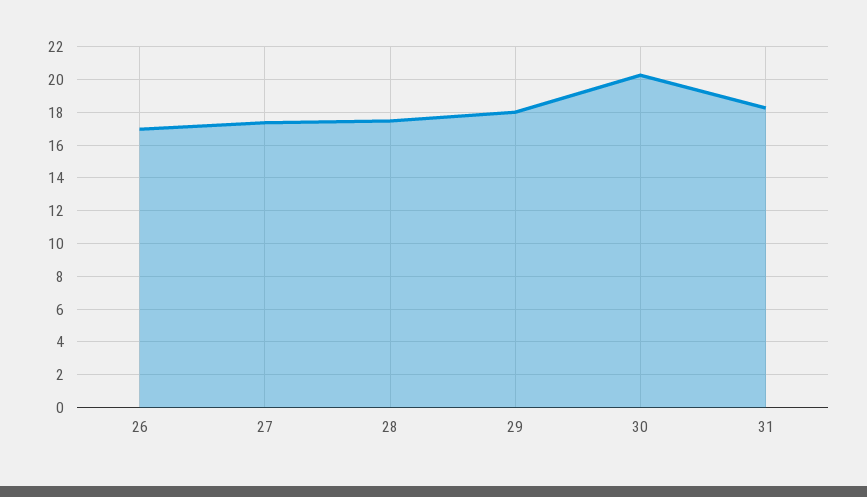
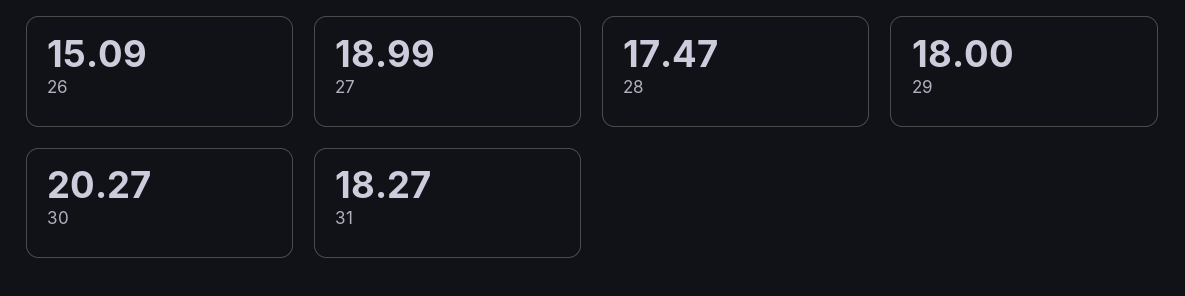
26: 17 -> 15.09
27: 17.5 -> 18.99

